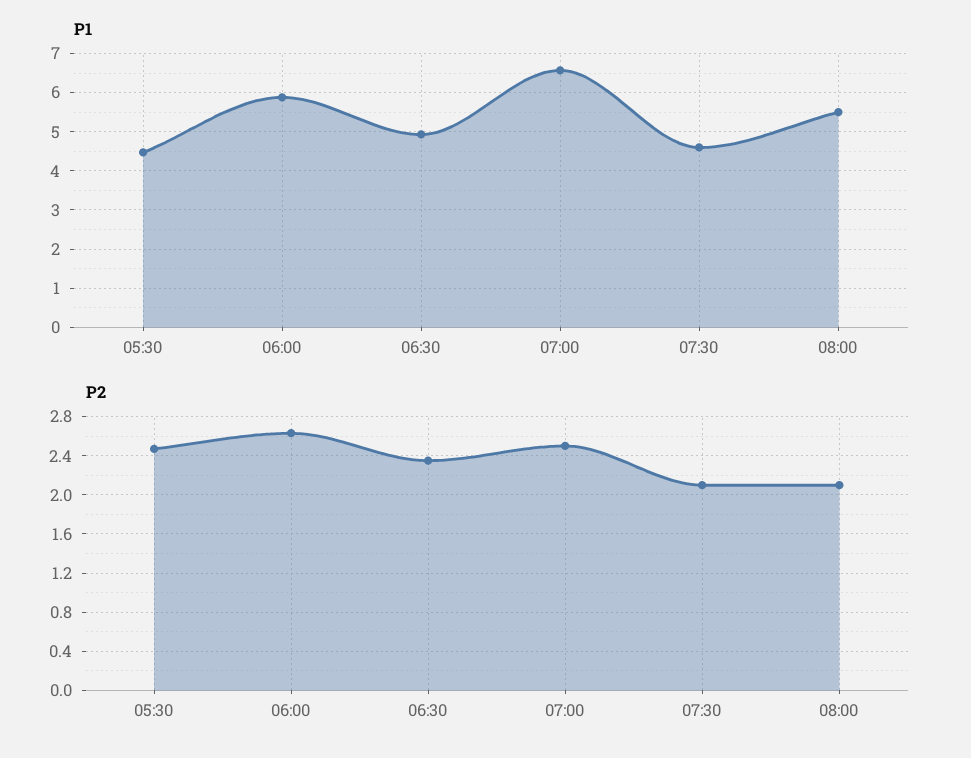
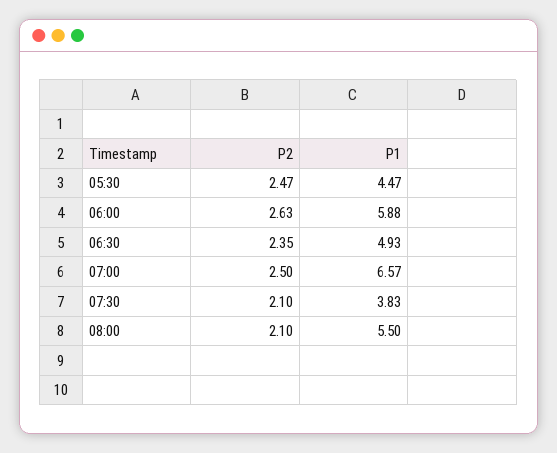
P1, 07:30: 4.6 -> 3.83

